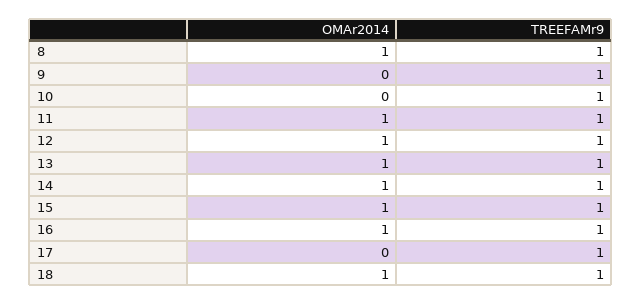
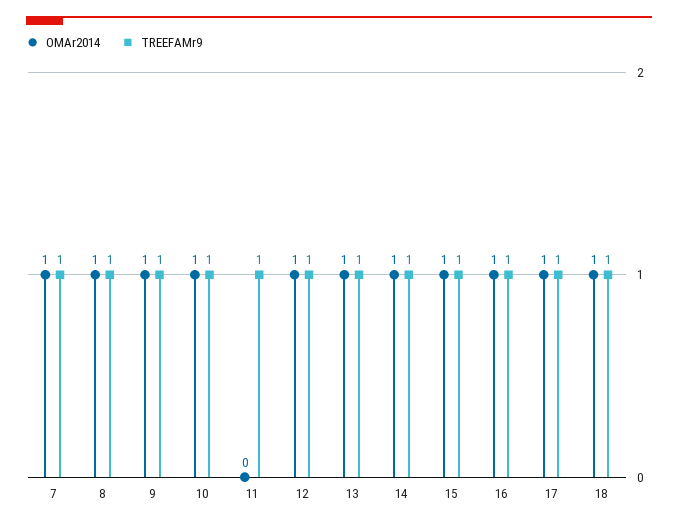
OMAr2014, 9: 0 -> 1
OMAr2014, 10: 0 -> 1
OMAr2014, 11: 1 -> 0
OMAr2014, 17: 0 -> 1
OMAr2014, 7: none -> 1
TREEFAMr9, 7: none -> 1

